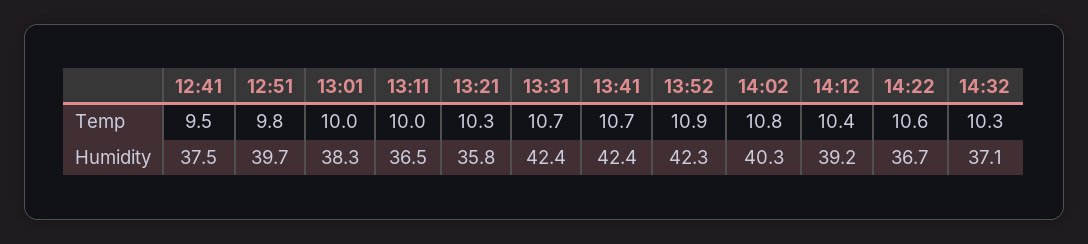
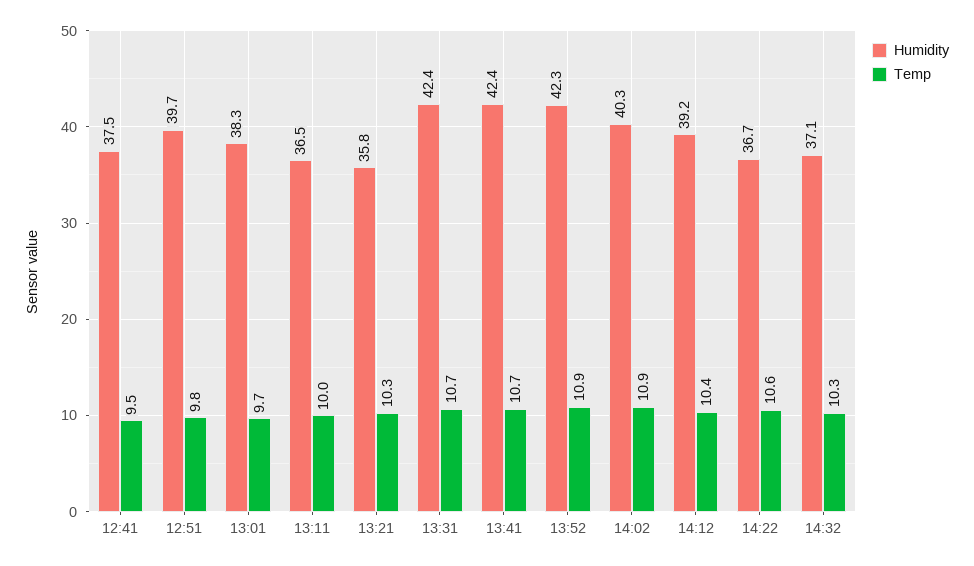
Temp, 13:01: 10 -> 9.7
Temp, 14:02: 10.8 -> 10.9

